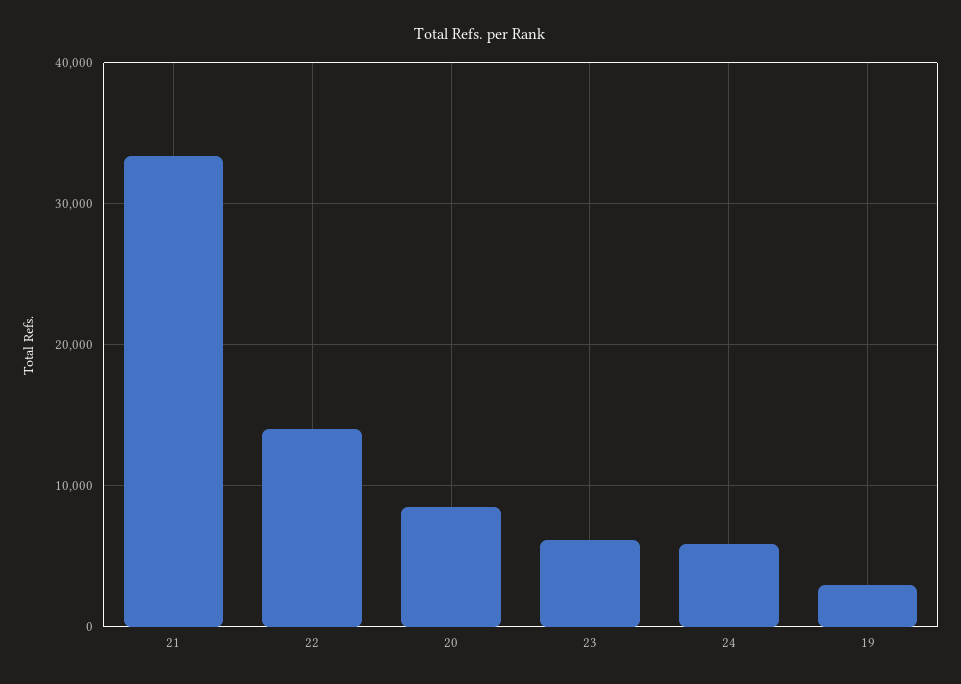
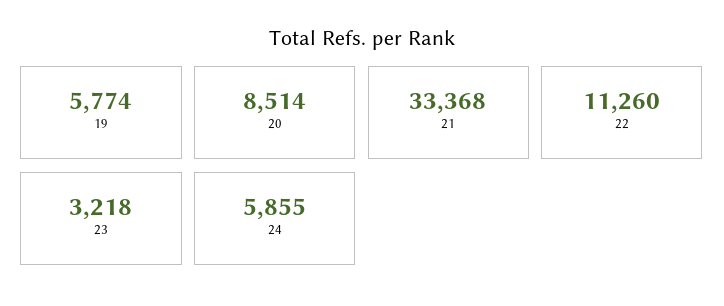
22: 14000 -> 11260
23: 6000 -> 3218
19: 3000 -> 5774

